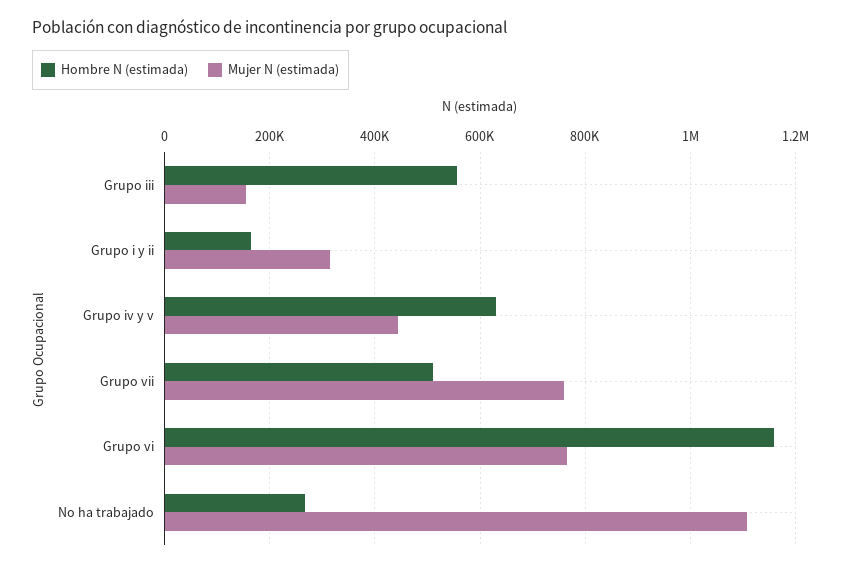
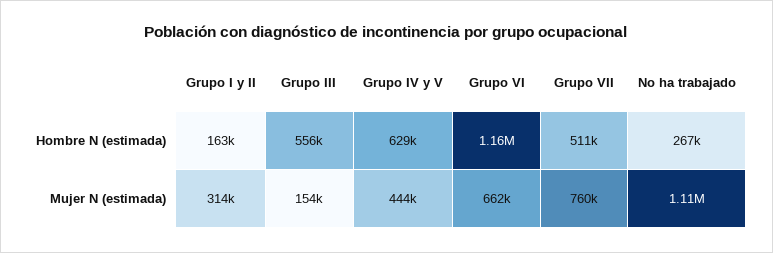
Mujer N (estimada), Grupo vi: 760000 -> 662000

